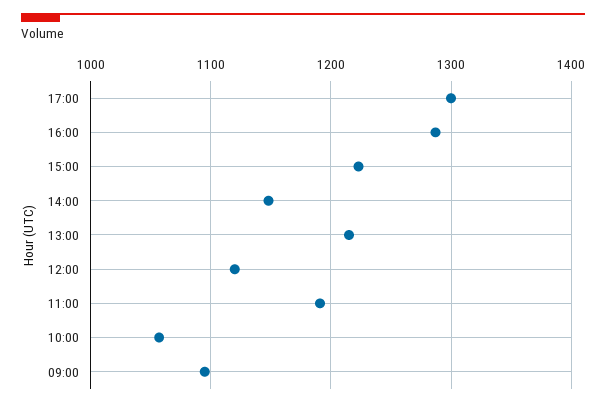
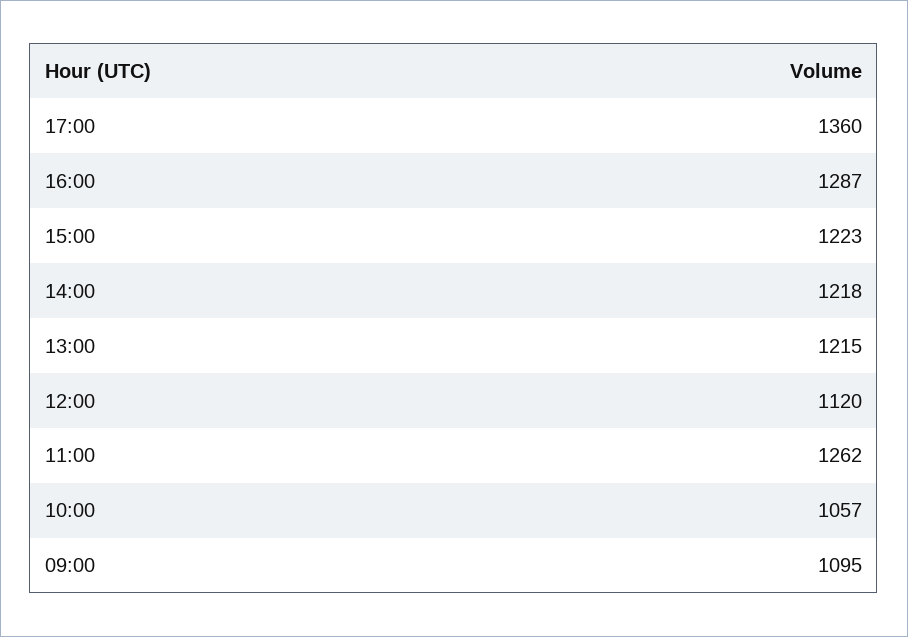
17:00: 1300 -> 1360
14:00: 1150 -> 1218
11:00: 1190 -> 1262

